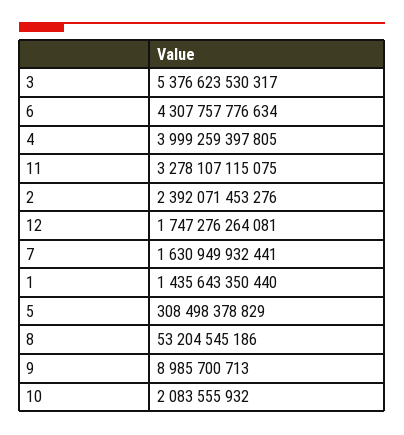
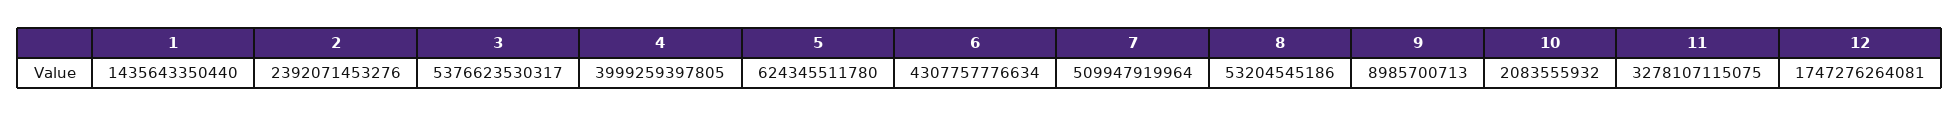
7: 1630949932441 -> 509947919964
5: 308498378829 -> 624345511780

